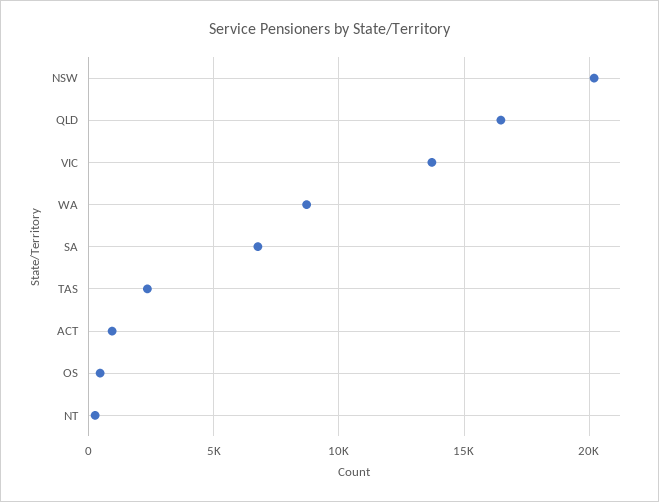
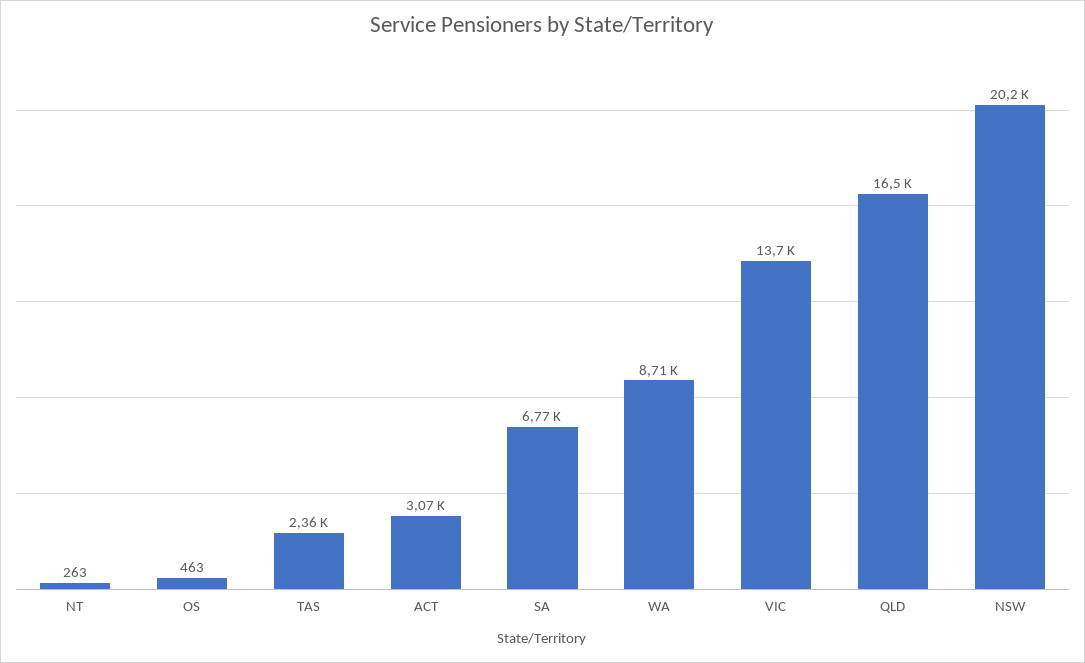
ACT: 1000 -> 3070

